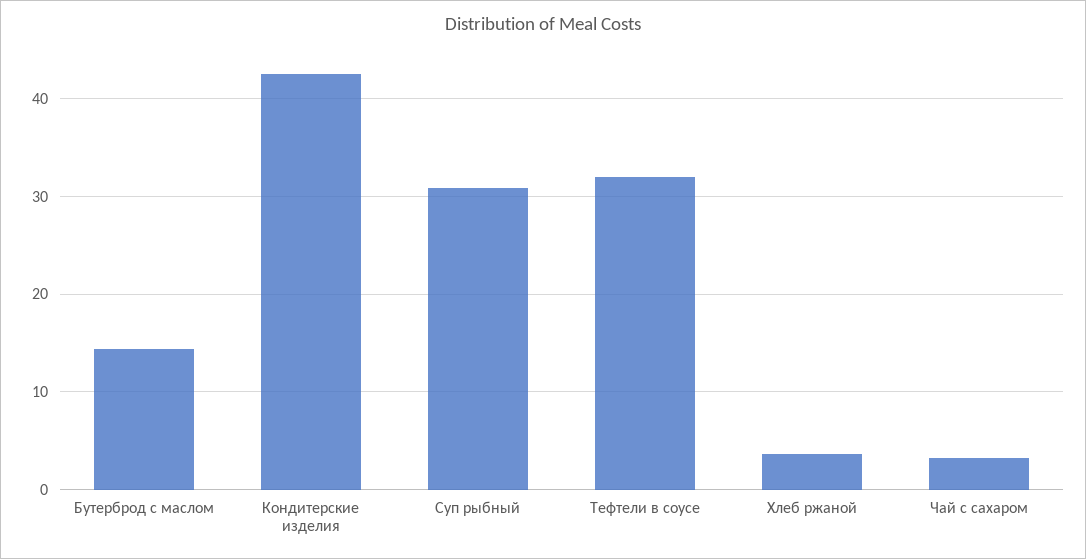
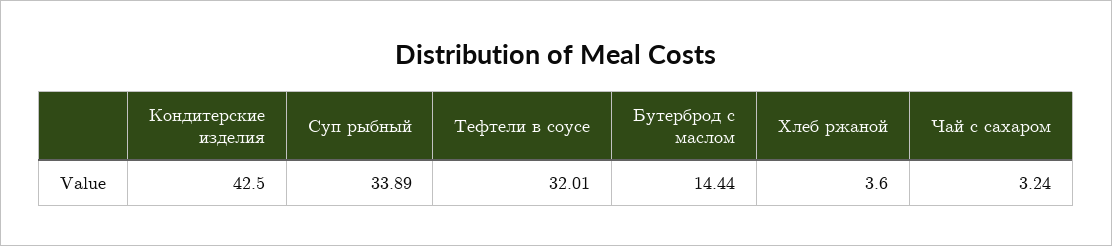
Суп рыбный: 31 -> 33.89

